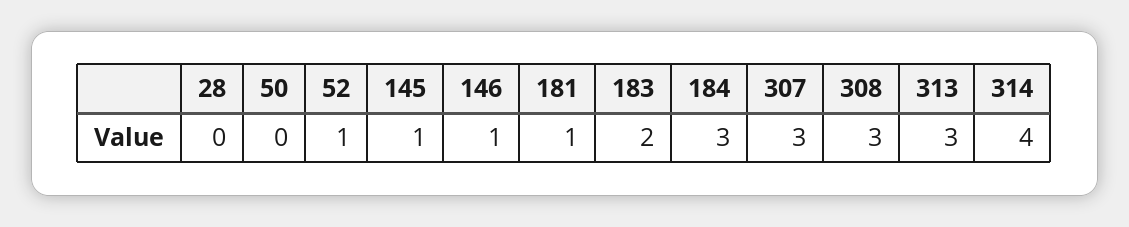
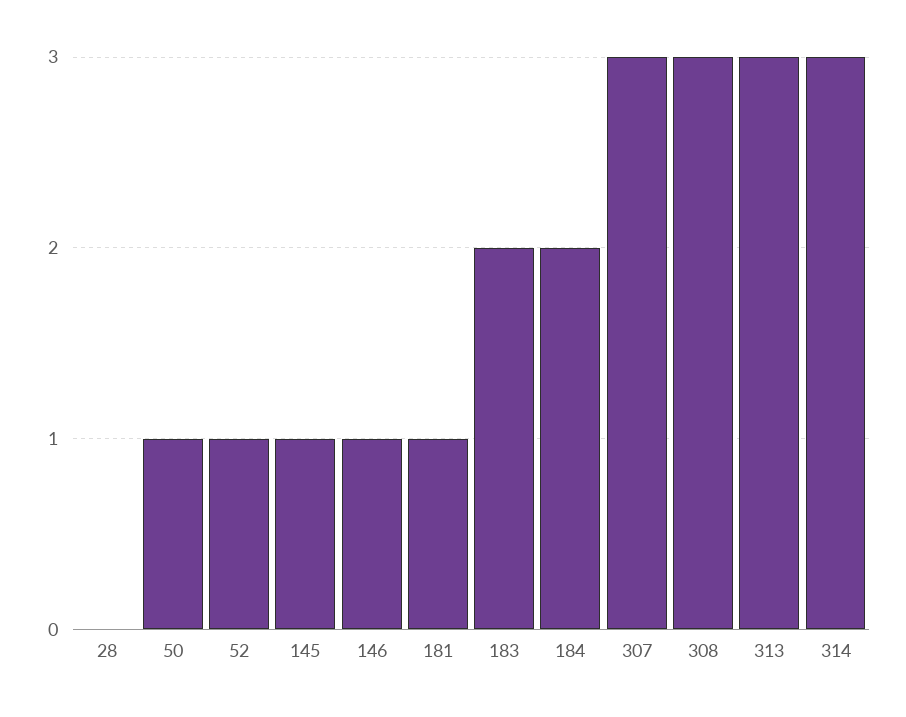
50: 0 -> 1
184: 3 -> 2
314: 4 -> 3

